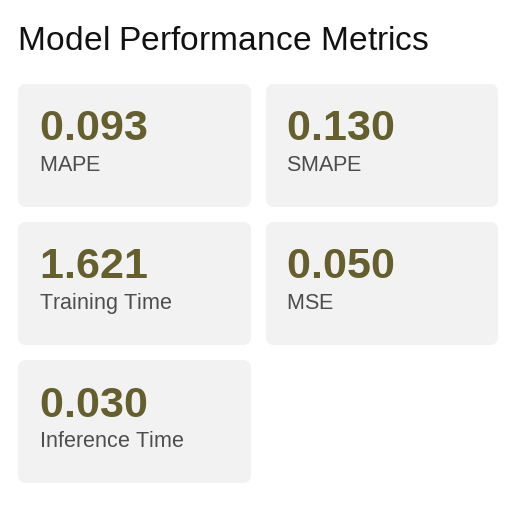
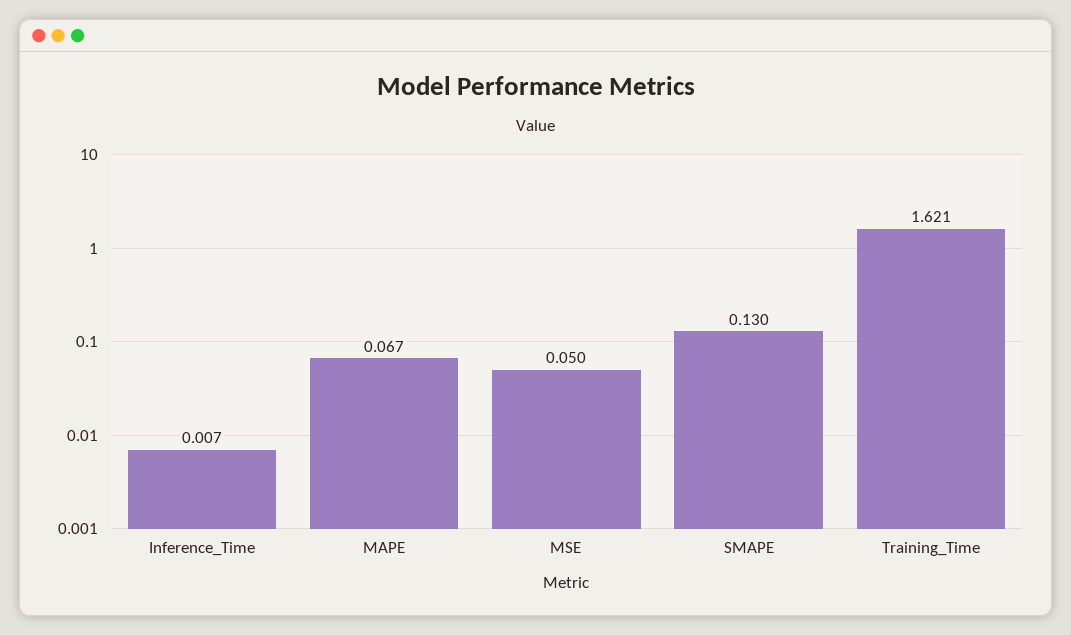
MAPE: 0.093 -> 0.067
Inference Time: 0.03 -> 0.007

